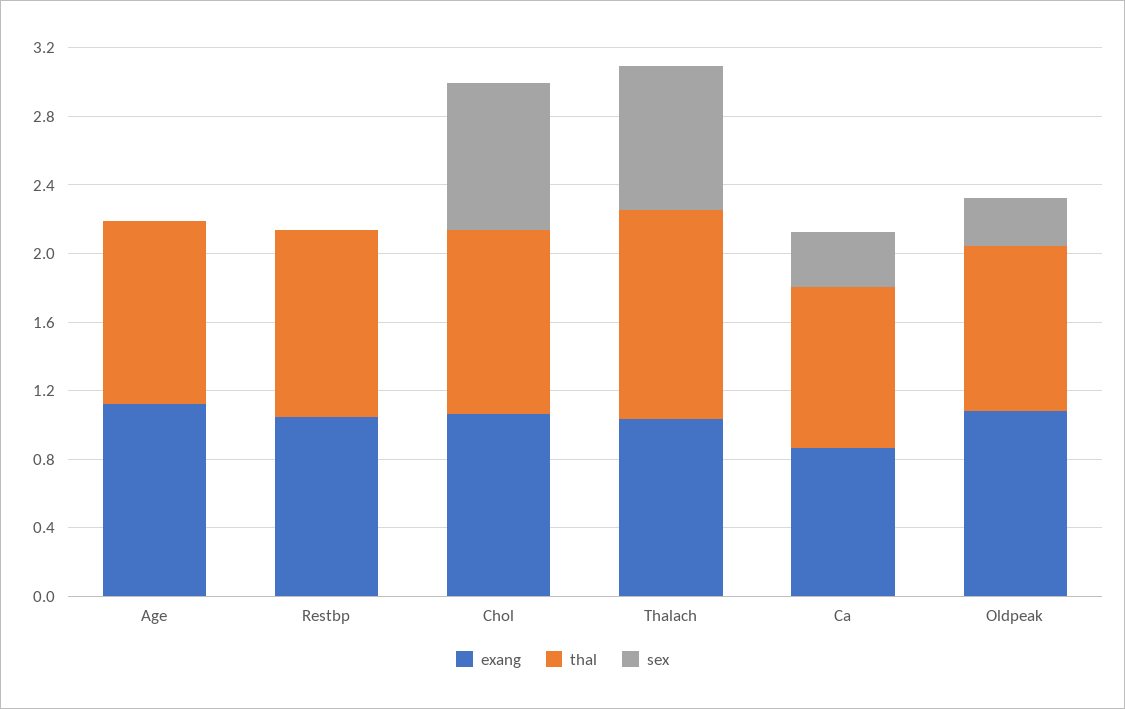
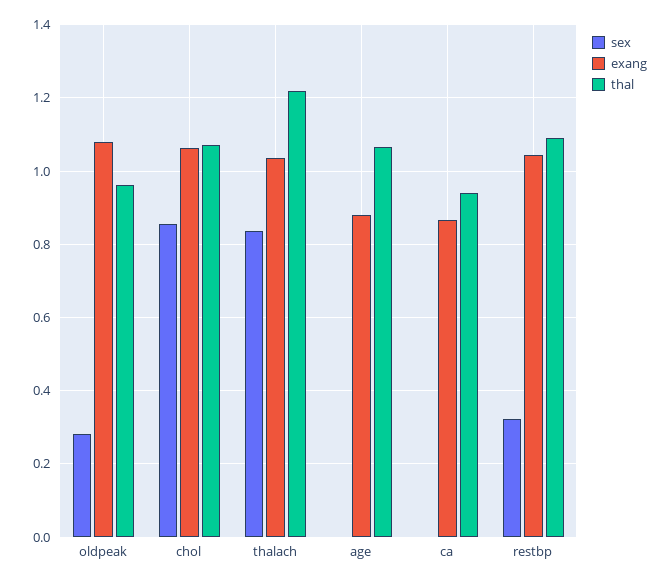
exang, Age: 1.1 -> 0.88
sex, Restbp: 0 -> 0.32
sex, Ca: 0.3 -> 0

